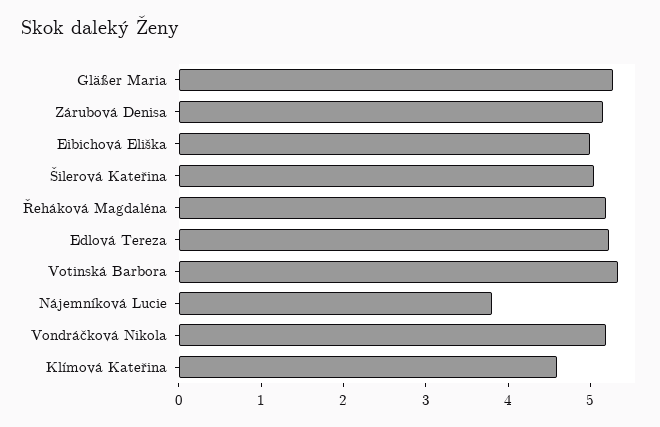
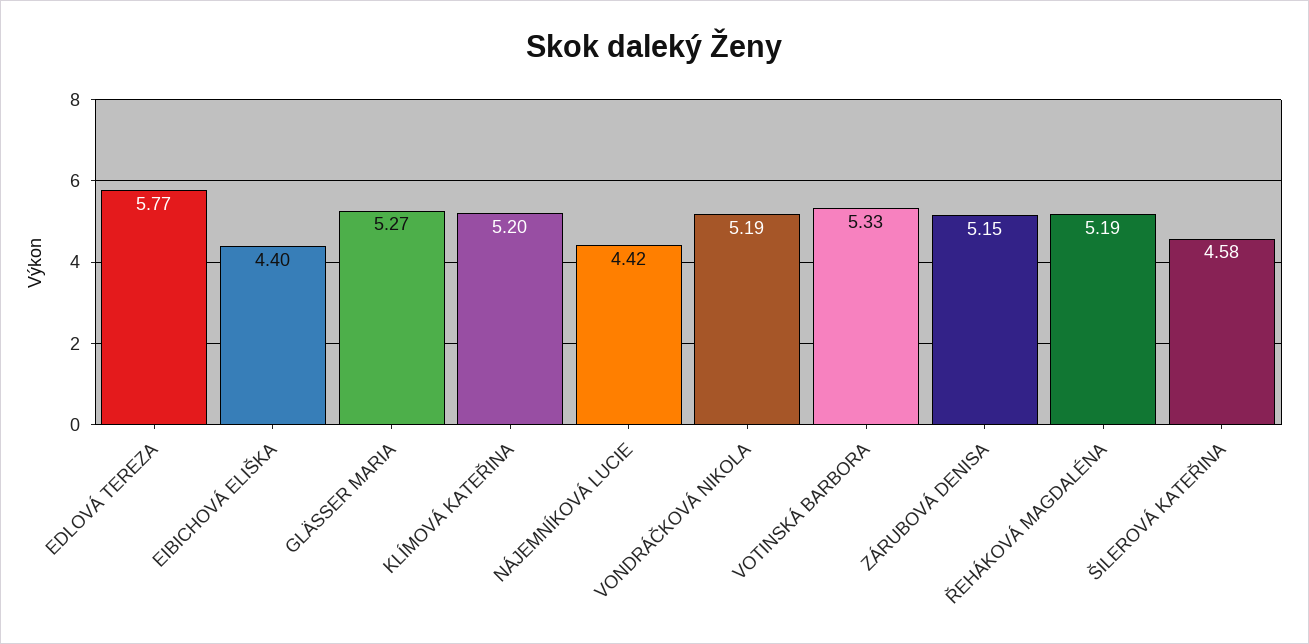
Eibichová Eliška: 5 -> 4.4
Šilerová Kateřina: 5 -> 4.58
Edlová Tereza: 5.2 -> 5.77
Nájemníková Lucie: 3.8 -> 4.42
Klímová Kateřina: 4.6 -> 5.2

